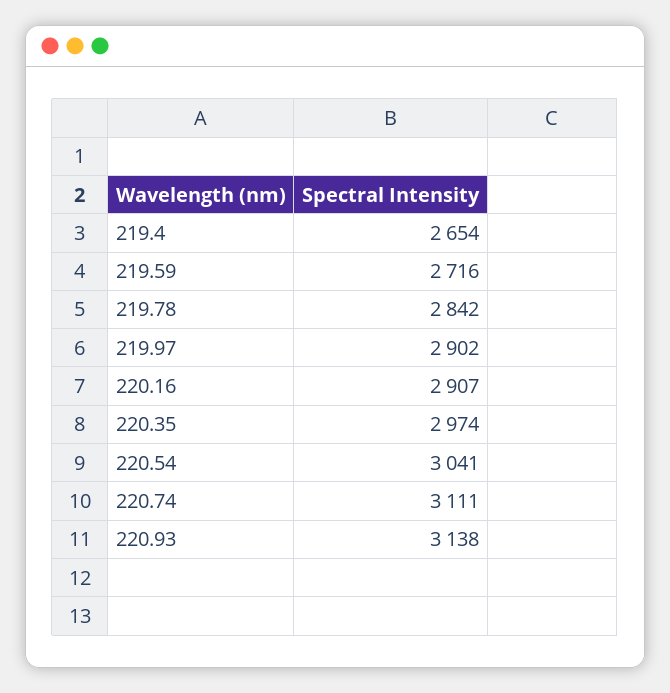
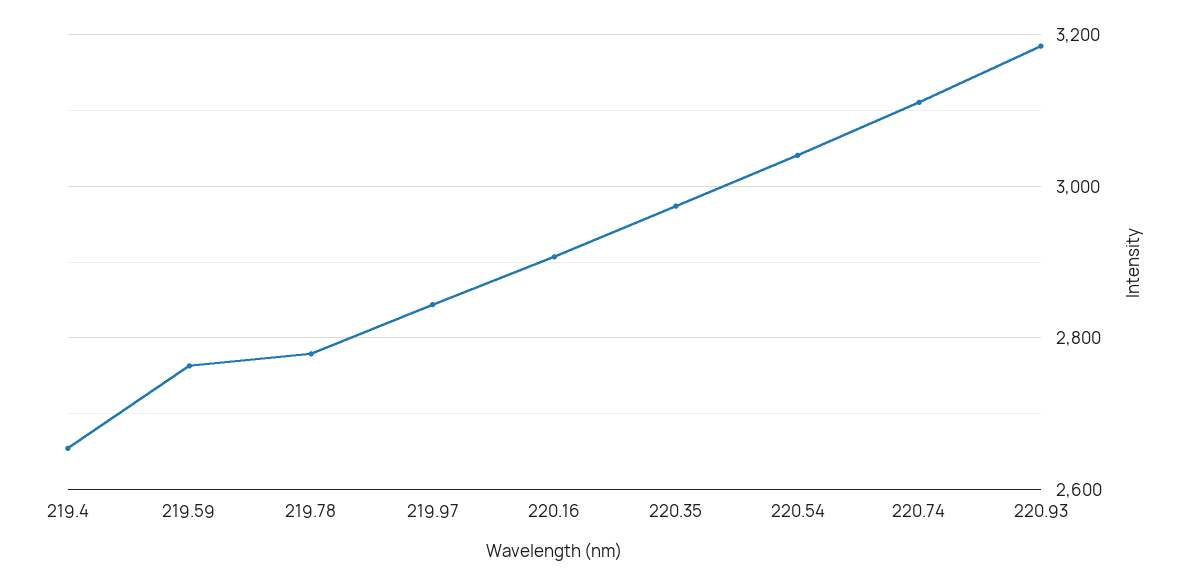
219.59: 2716 -> 2760
219.78: 2842 -> 2780
219.97: 2902 -> 2840
220.93: 3138 -> 3180

